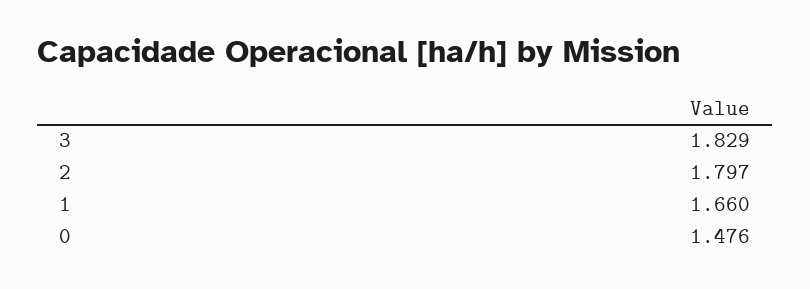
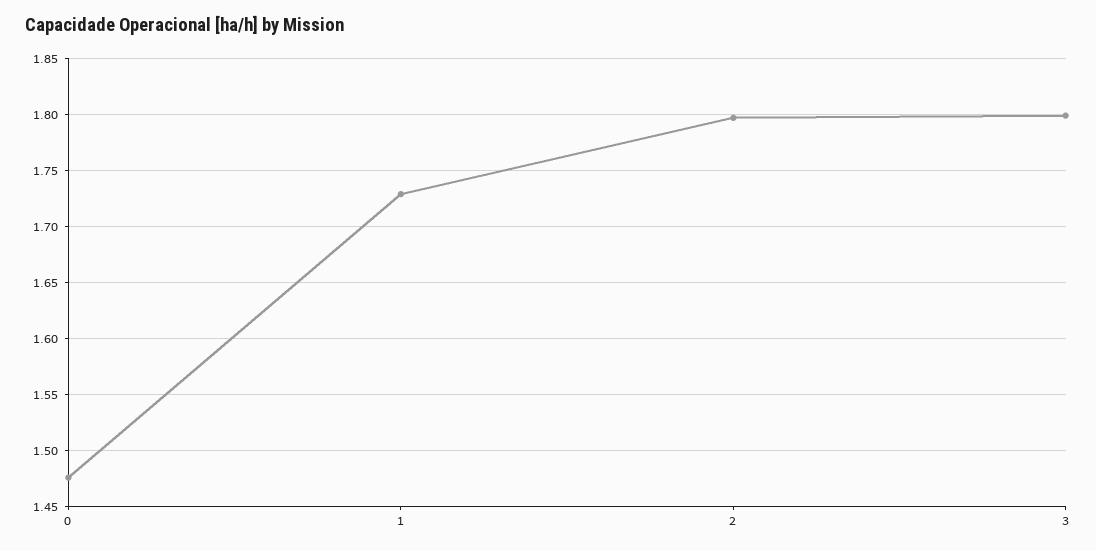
3: 1.829 -> 1.8
1: 1.66 -> 1.73

